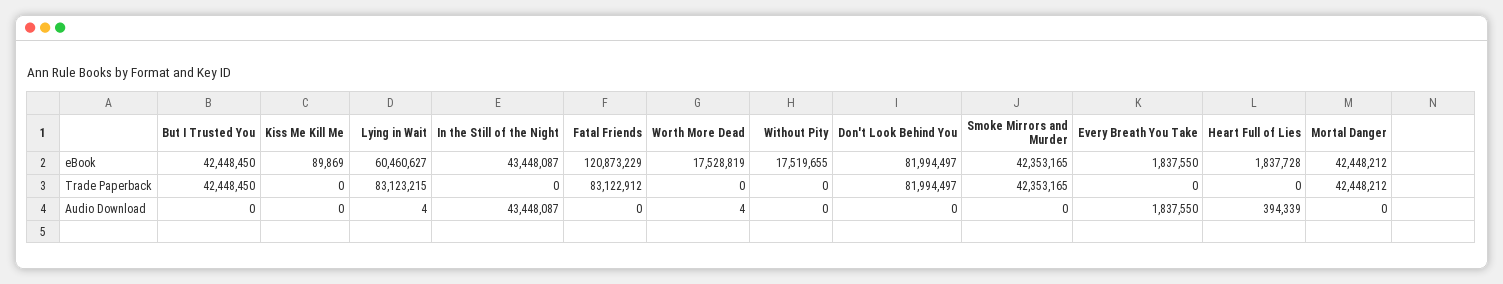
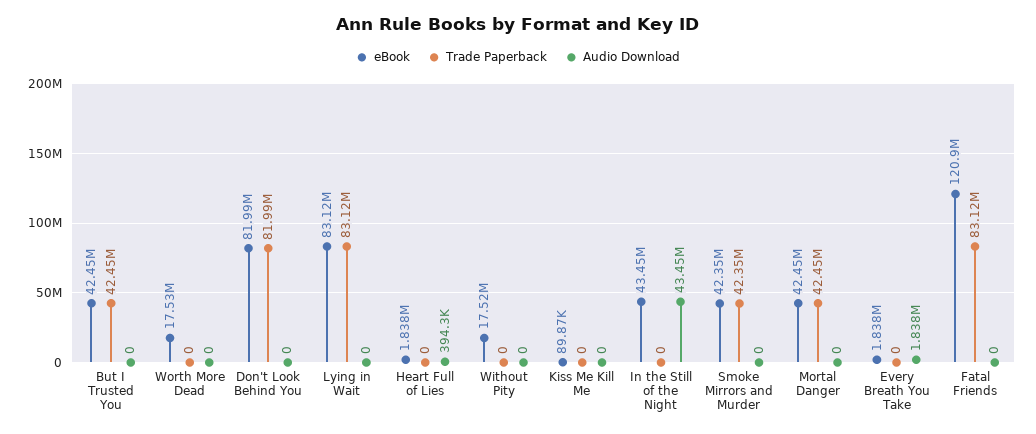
eBook, Lying in Wait: 60460627 -> 83120000
Audio Download, Lying in Wait: 4 -> 0
Audio Download, Worth More Dead: 4 -> 0

